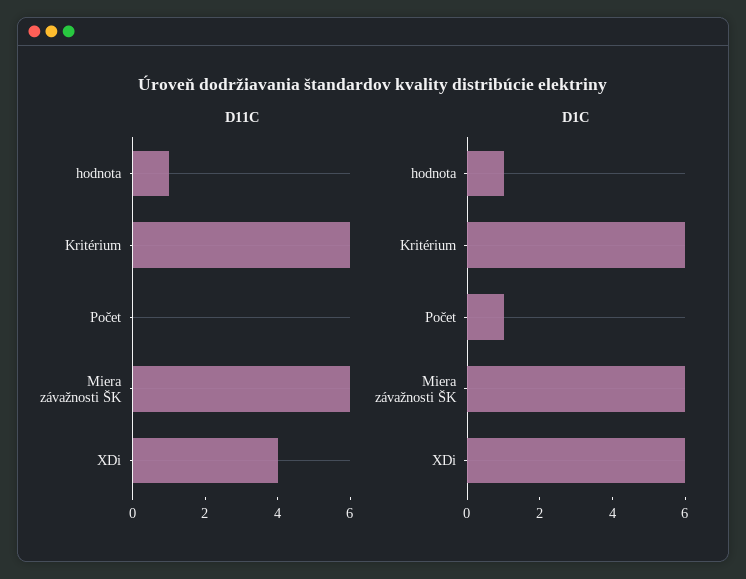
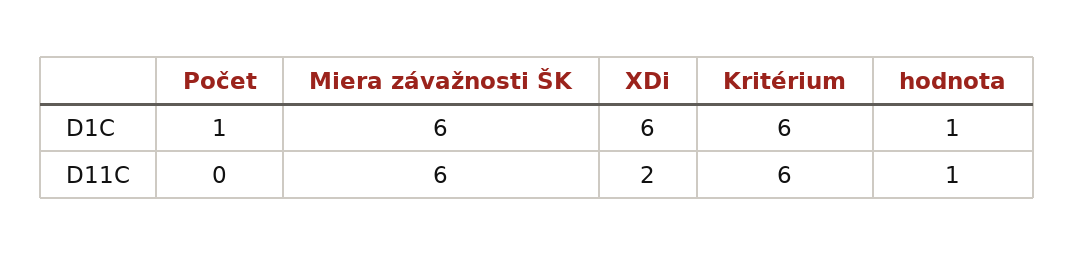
D11C, XDi: 4 -> 2

